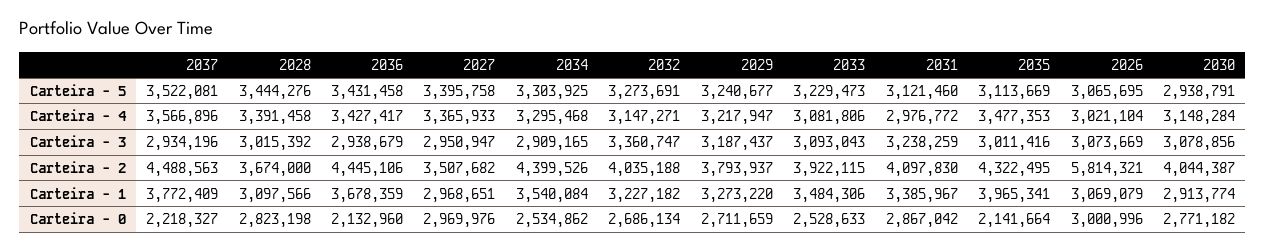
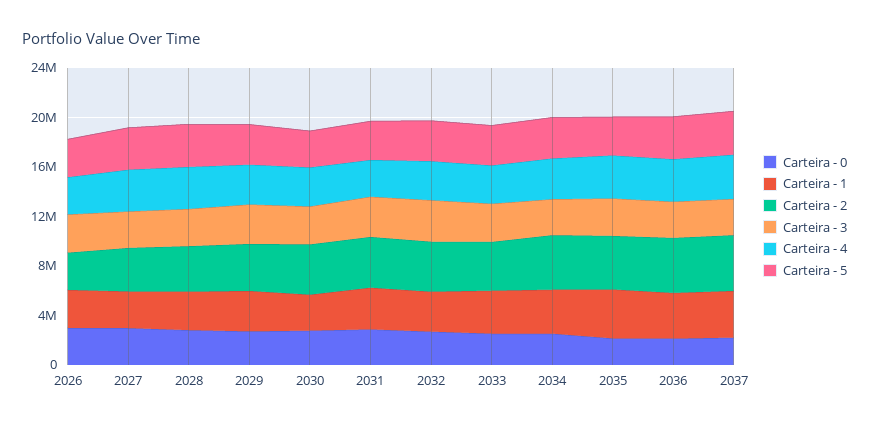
Carteira - 2, 2026: 5814321 -> 3000000

